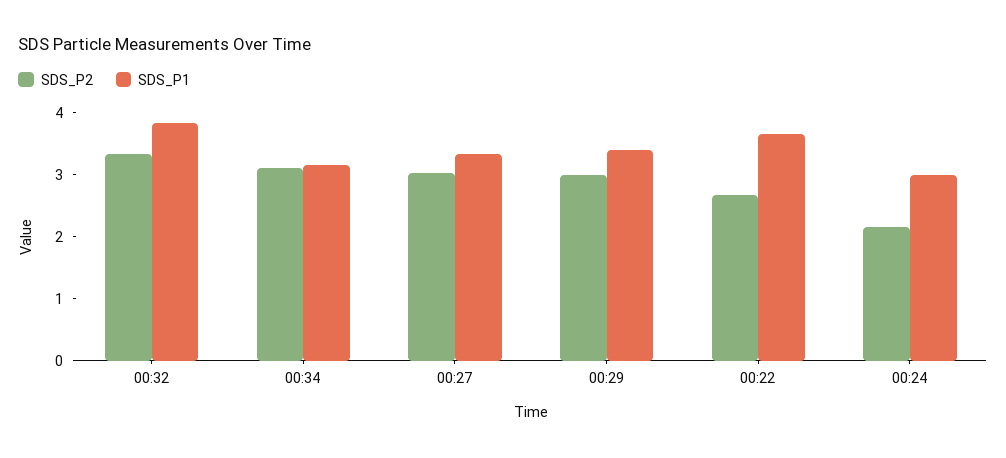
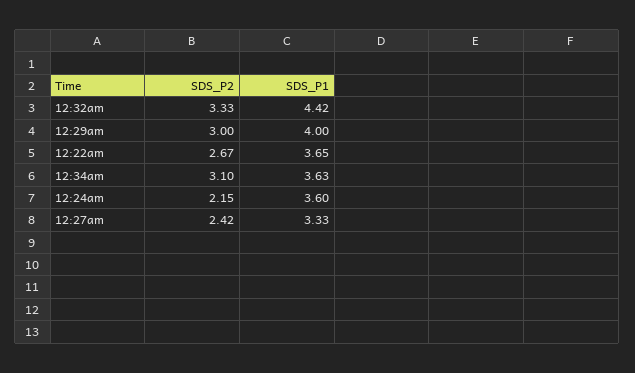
SDS_P1, 00:32: 3.8 -> 4.42
SDS_P1, 00:34: 3.2 -> 3.63
SDS_P2, 00:27: 3 -> 2.42
SDS_P1, 00:29: 3.4 -> 4
SDS_P1, 00:24: 3 -> 3.6

